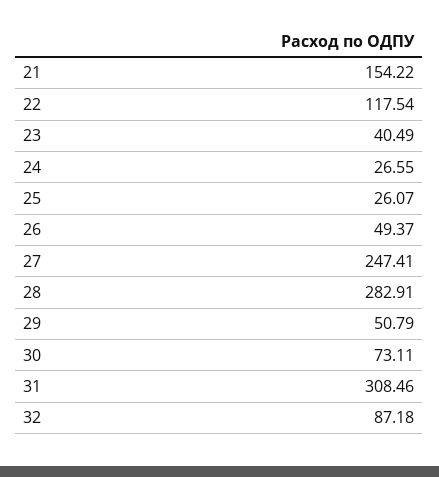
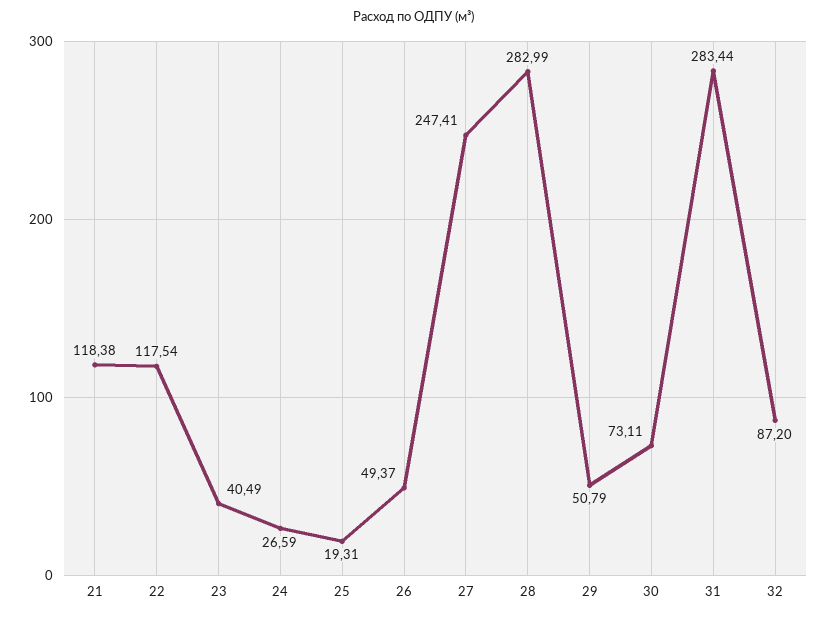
21: 154.22 -> 118.38
24: 26.55 -> 26.59
25: 26.07 -> 19.31
28: 282.91 -> 282.99
31: 308.46 -> 283.44
32: 87.18 -> 87.2

